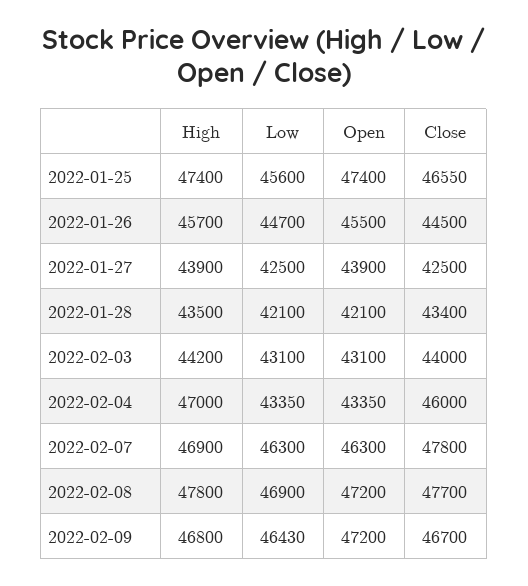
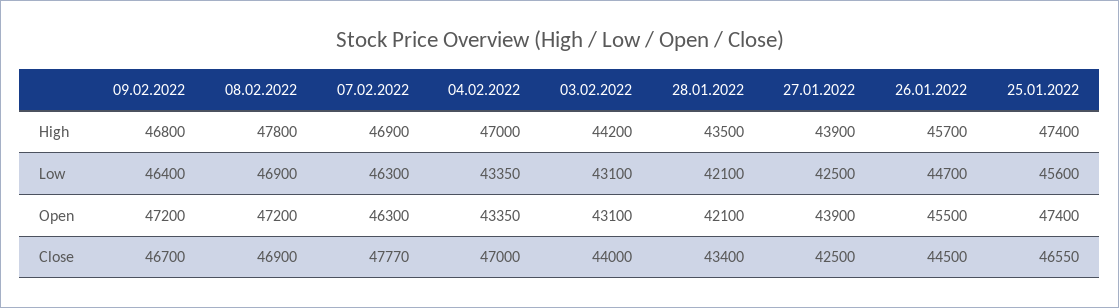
Close, 2022-02-04: 46000 -> 47000
Close, 2022-02-07: 47800 -> 47770
Close, 2022-02-08: 47700 -> 46900
Low, 2022-02-09: 46430 -> 46400

